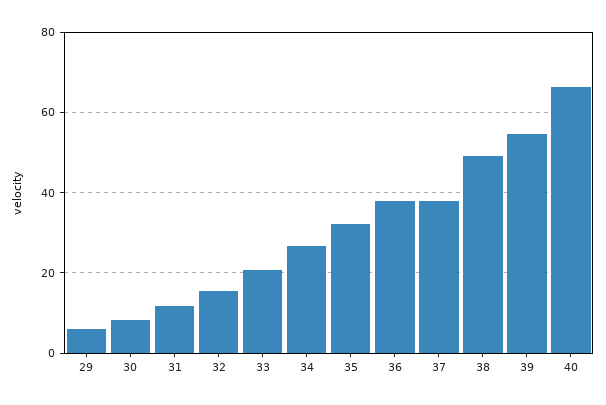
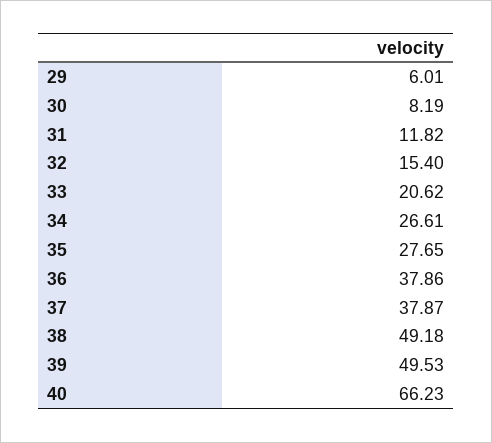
35: 32 -> 27.65
39: 54 -> 49.53

